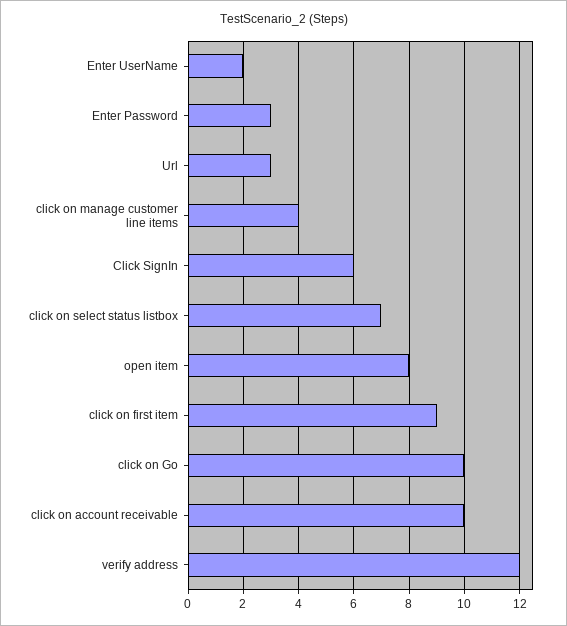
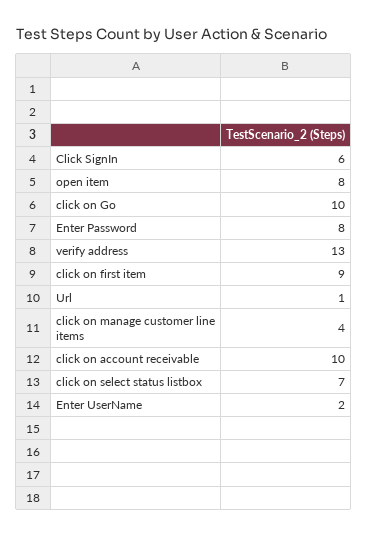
Enter Password: 3 -> 8
Url: 3 -> 1
verify address: 12 -> 13

